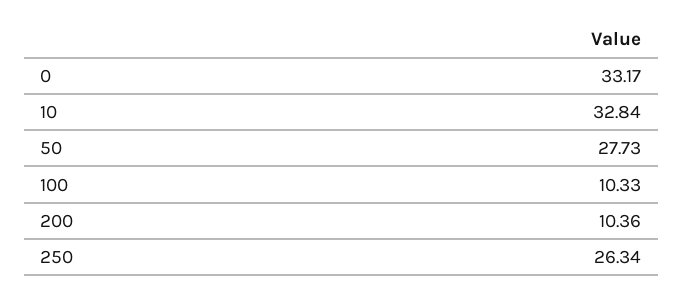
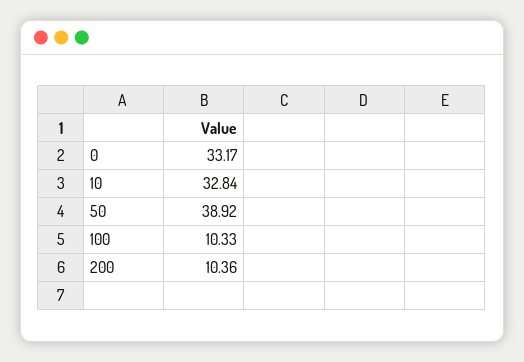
50: 27.73 -> 38.92
250: 26.34 -> none

